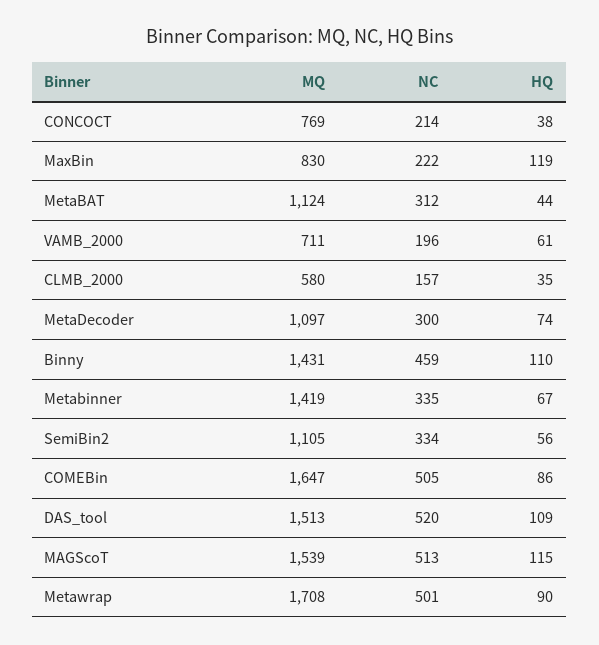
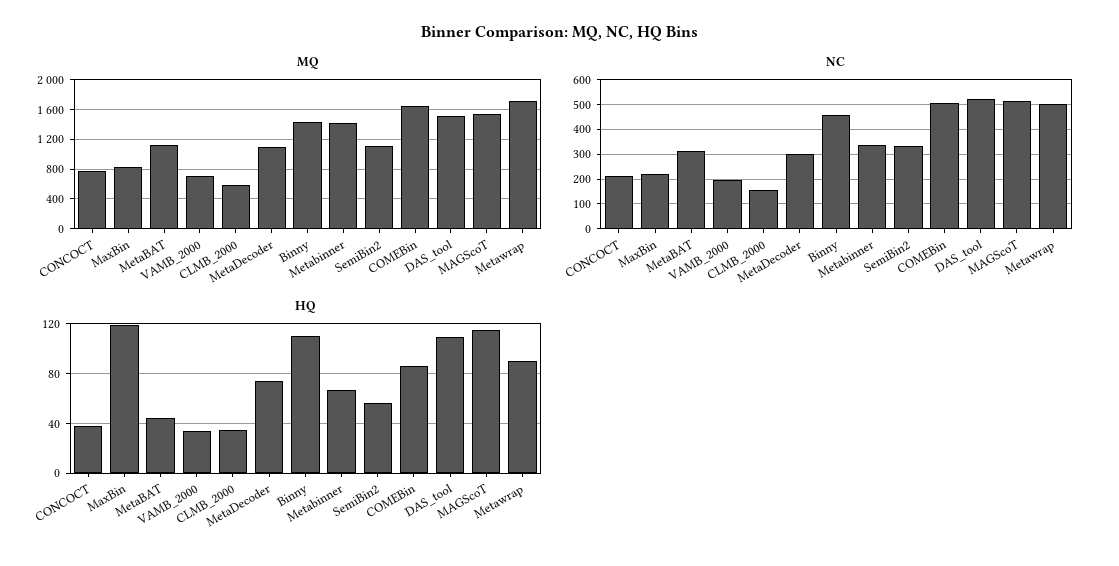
HQ, VAMB_2000: 61 -> 35

